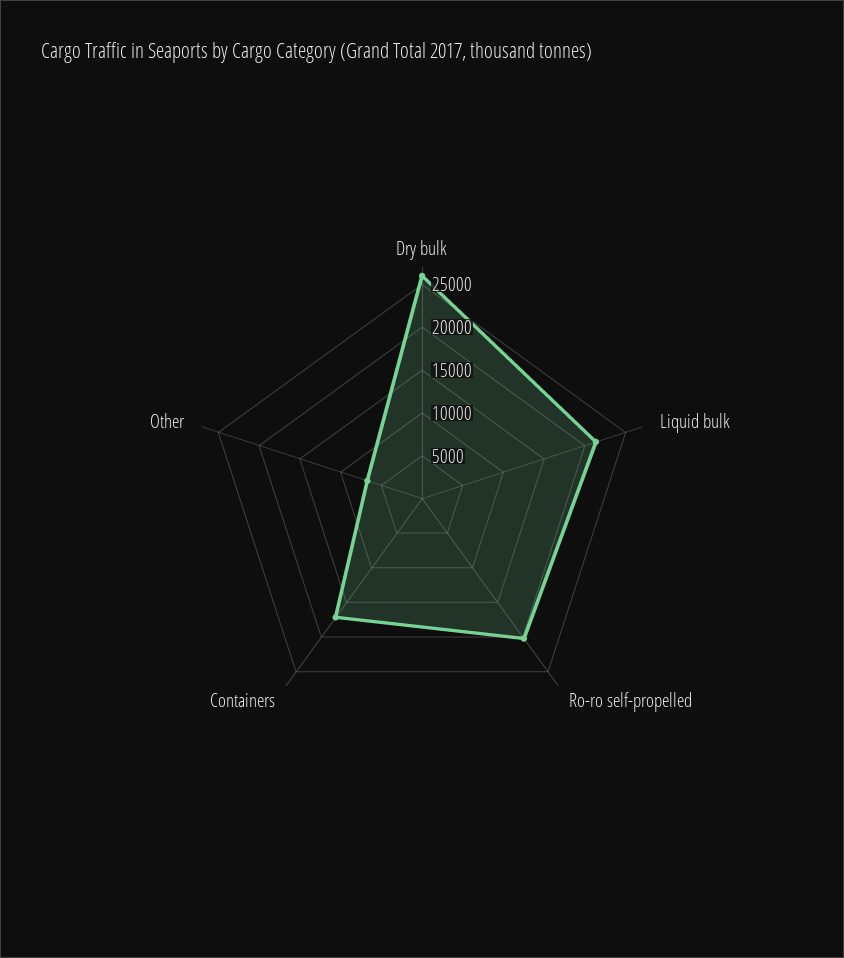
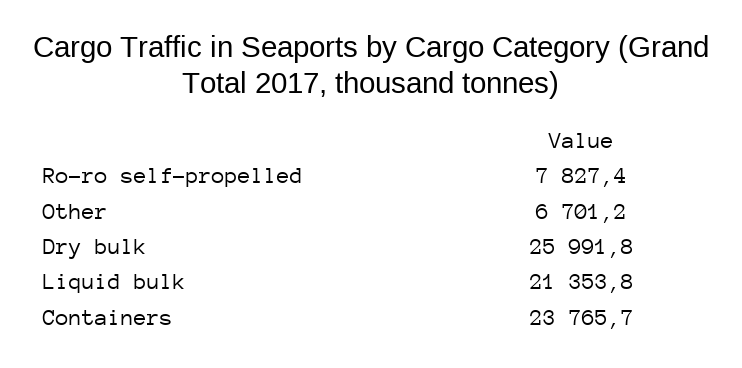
Ro-ro self-propelled: 20000 -> 7827.4
Containers: 17000 -> 23765.7

